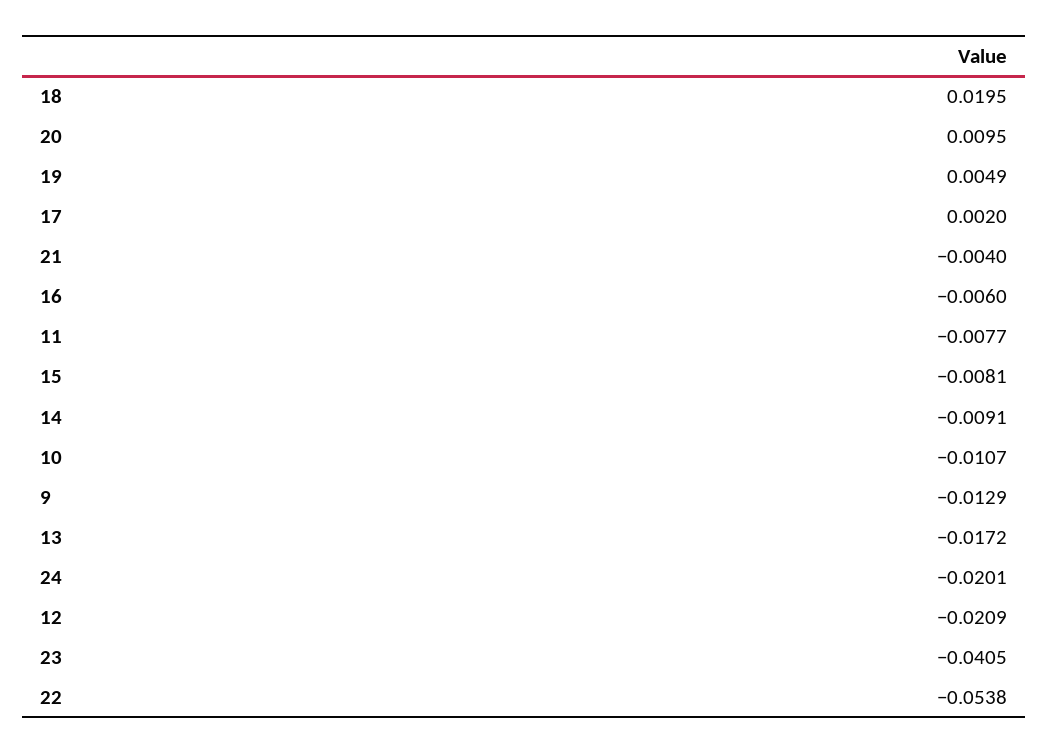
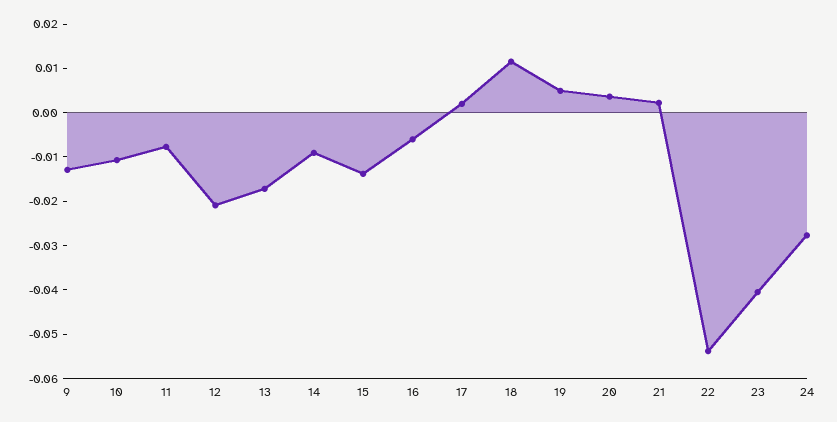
18: 0.0195 -> 0.012
20: 0.0095 -> 0.004
21: -0.004 -> 0.002
15: -0.0081 -> -0.014
24: -0.0201 -> -0.028

